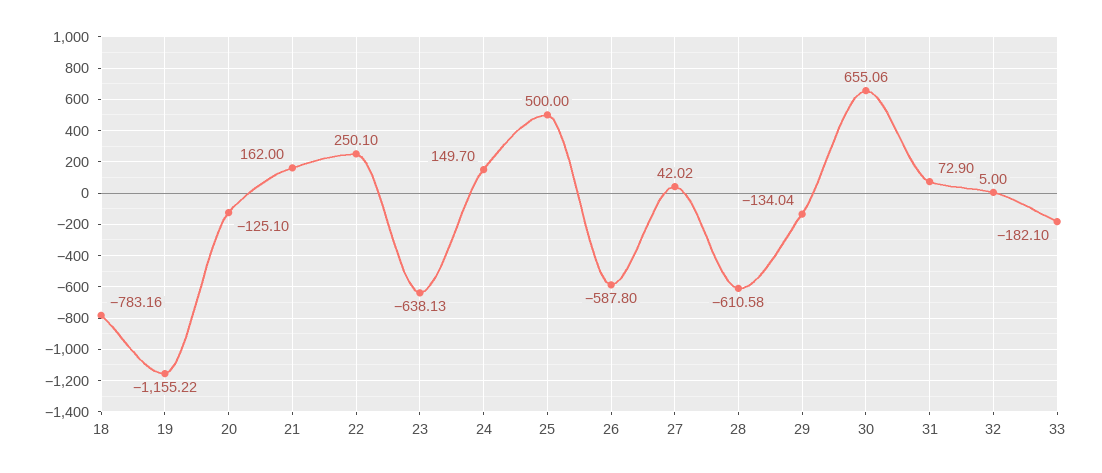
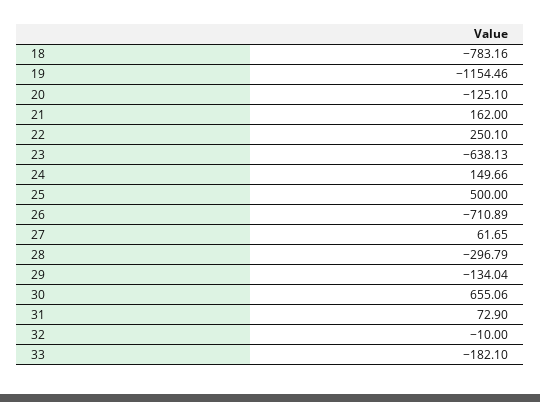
19: -1155.22 -> -1154.46
24: 149.7 -> 149.66
26: -587.8 -> -710.89
27: 42.02 -> 61.65
28: -610.58 -> -296.79
32: 5 -> -10

